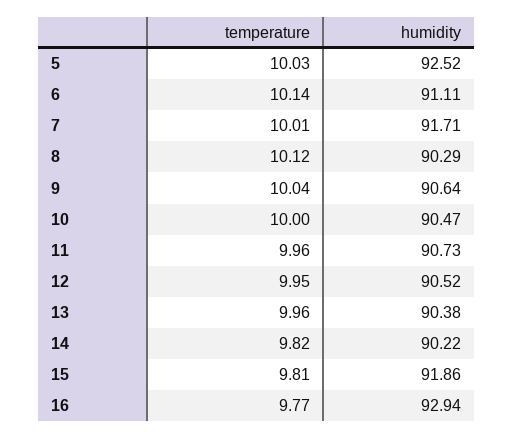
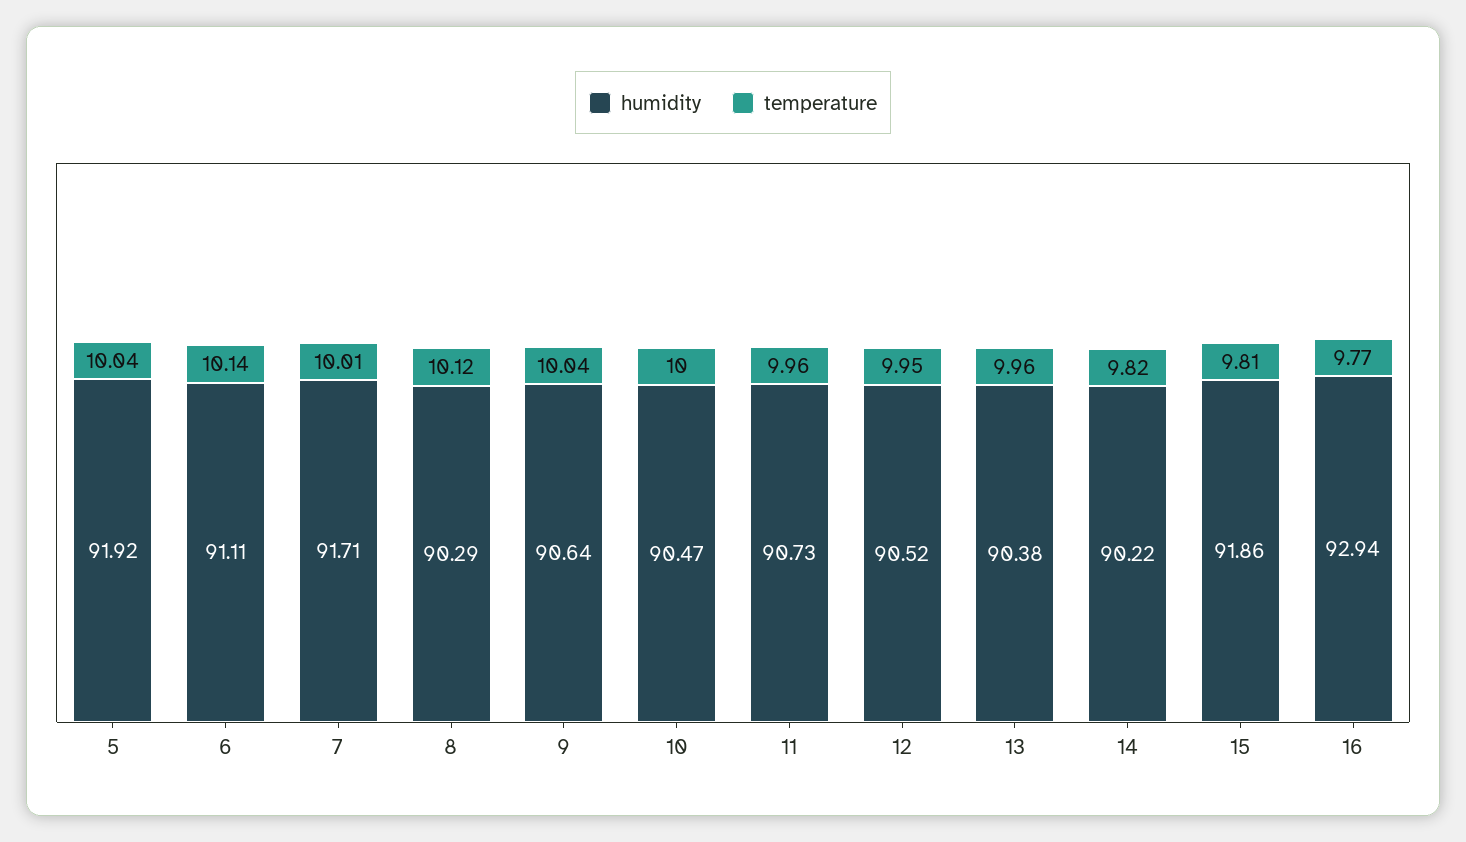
temperature, 5: 10.03 -> 10.04
humidity, 5: 92.52 -> 91.92

